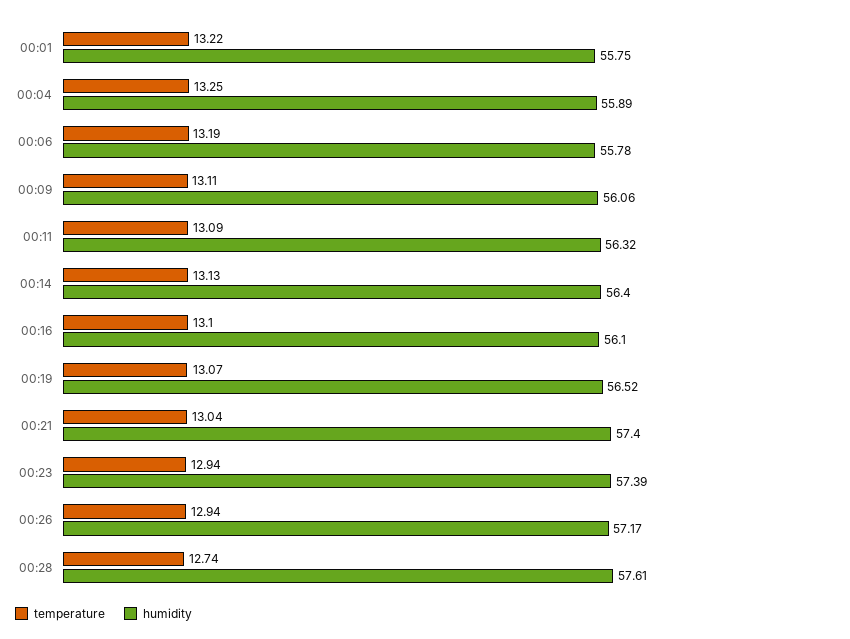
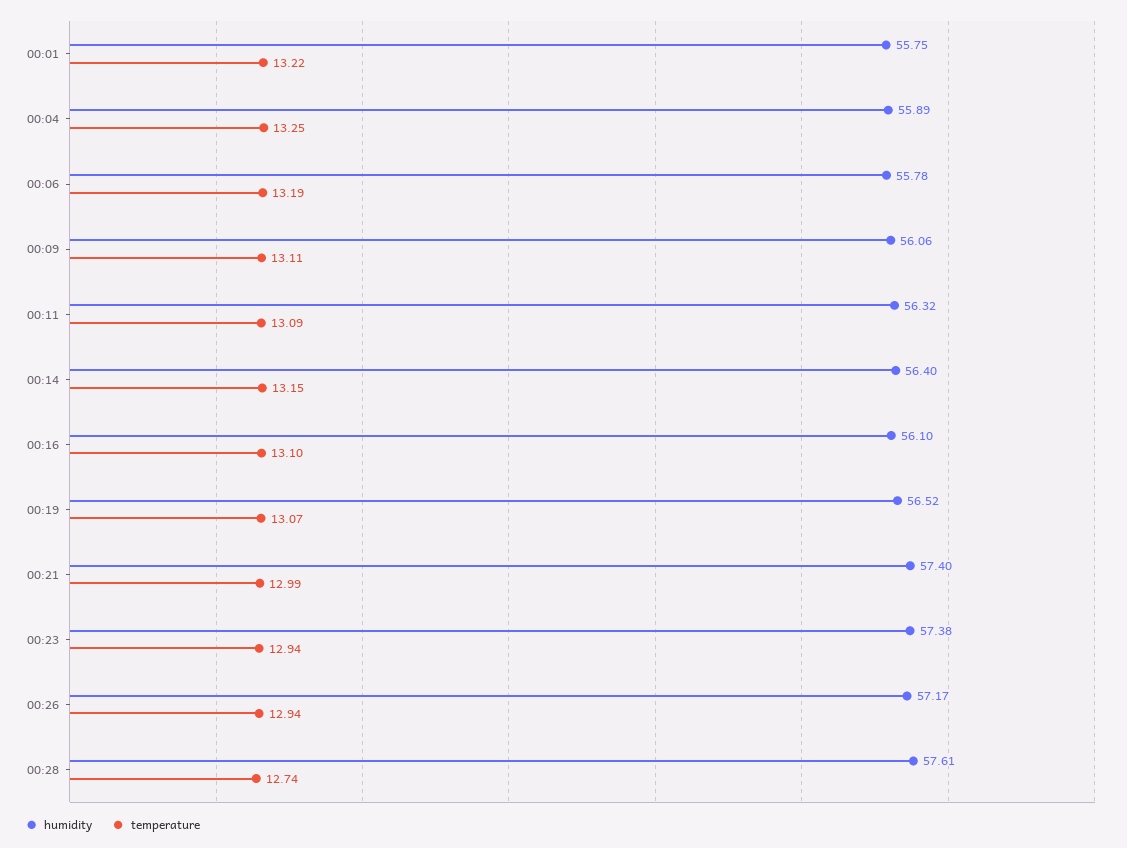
temperature, 00:14: 13.13 -> 13.15
temperature, 00:21: 13.04 -> 12.99
humidity, 00:23: 57.39 -> 57.38

